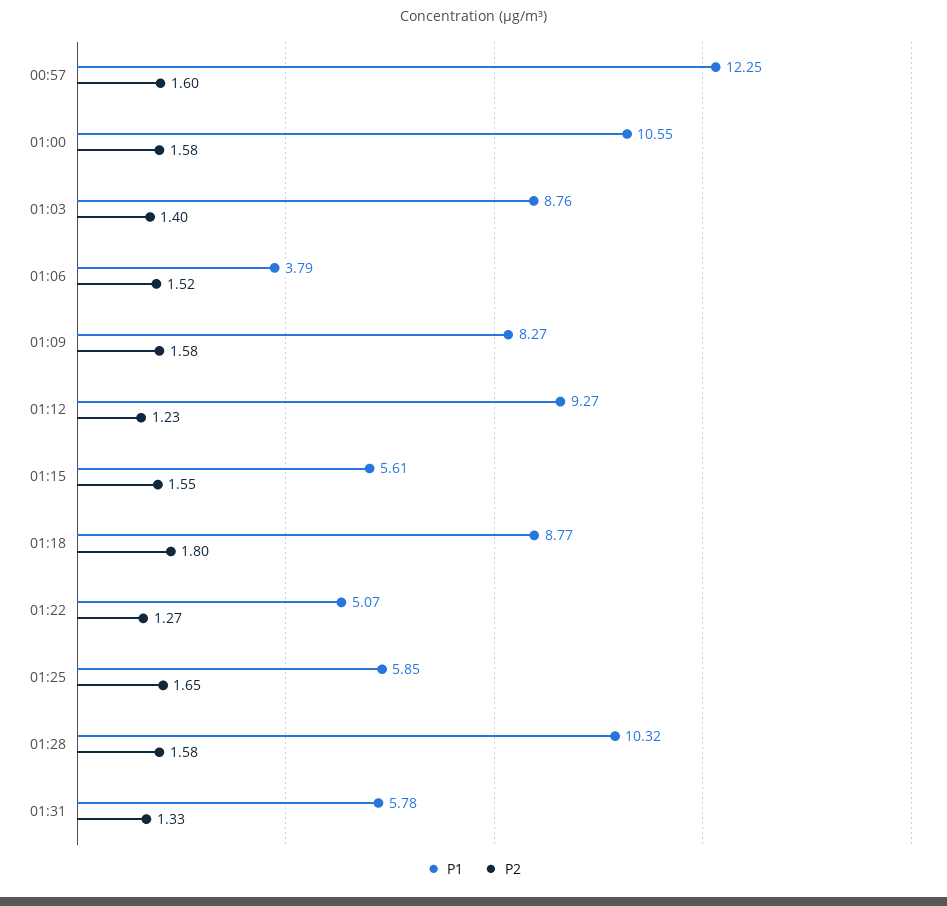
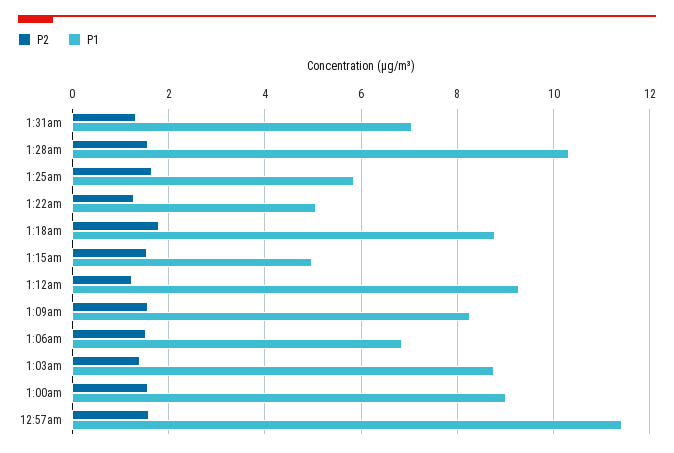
P1, 00:57: 12.25 -> 11.4
P1, 01:00: 10.55 -> 9
P1, 01:06: 3.79 -> 6.8
P1, 01:15: 5.61 -> 5
P1, 01:31: 5.78 -> 7

